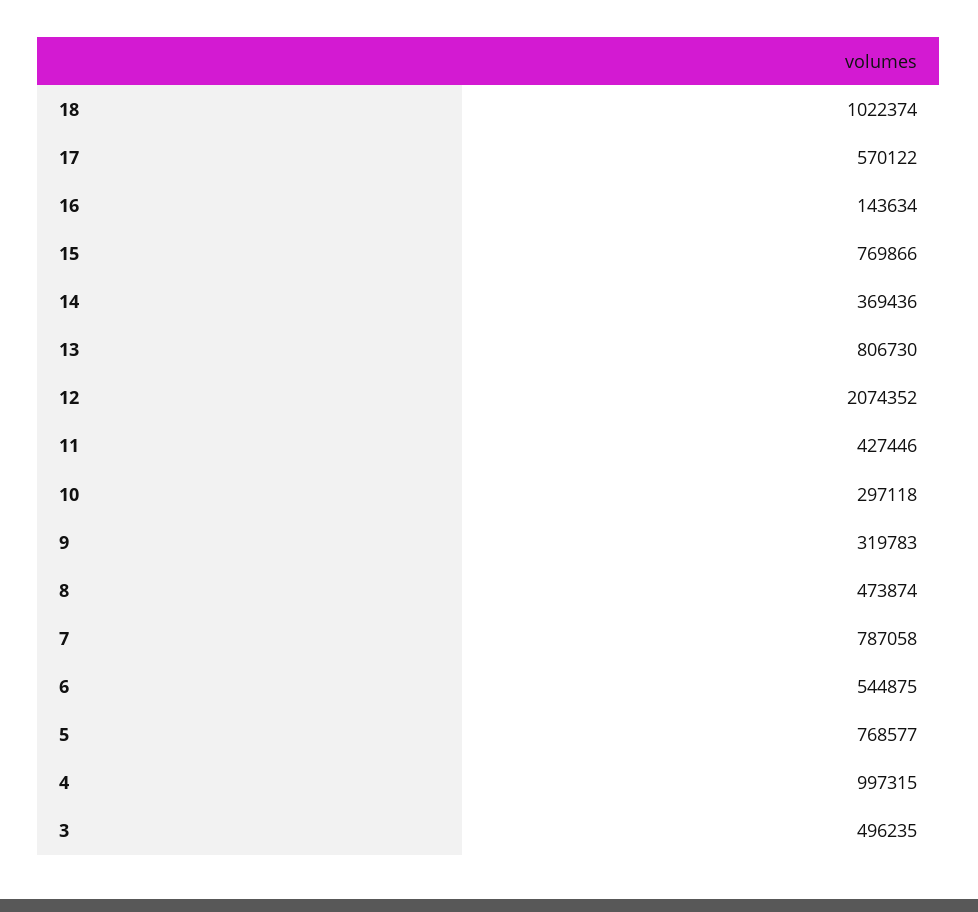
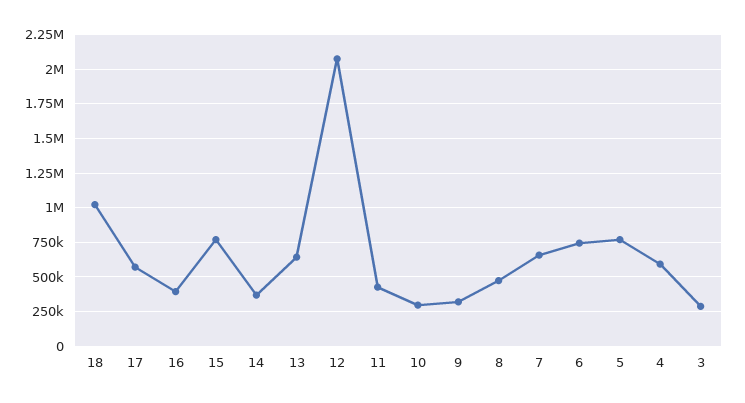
16: 143634 -> 400000
13: 806730 -> 650000
7: 787058 -> 650000
6: 544875 -> 750000
4: 997315 -> 600000
3: 496235 -> 300000

